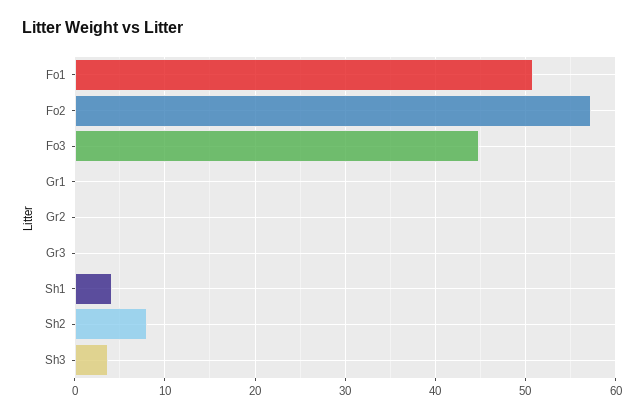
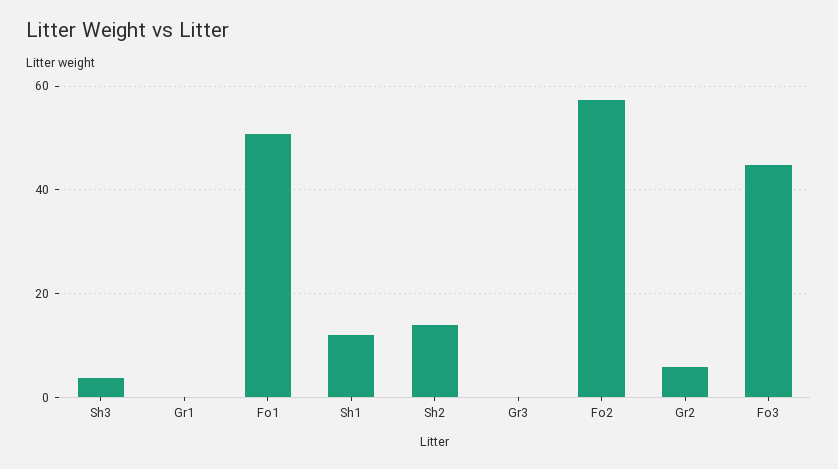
Gr2: 0 -> 6
Sh1: 4 -> 12
Sh2: 8 -> 14

